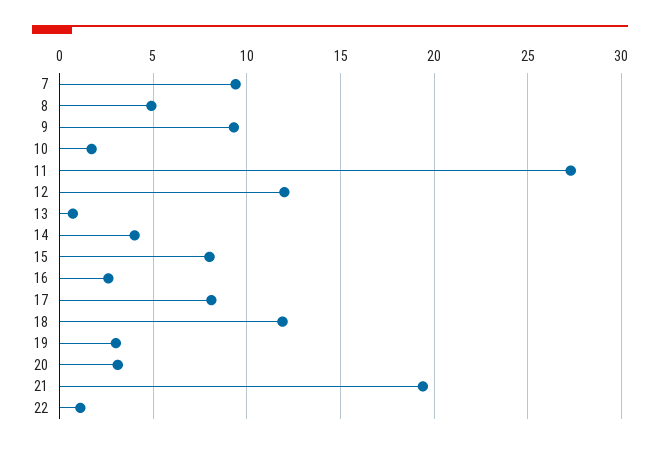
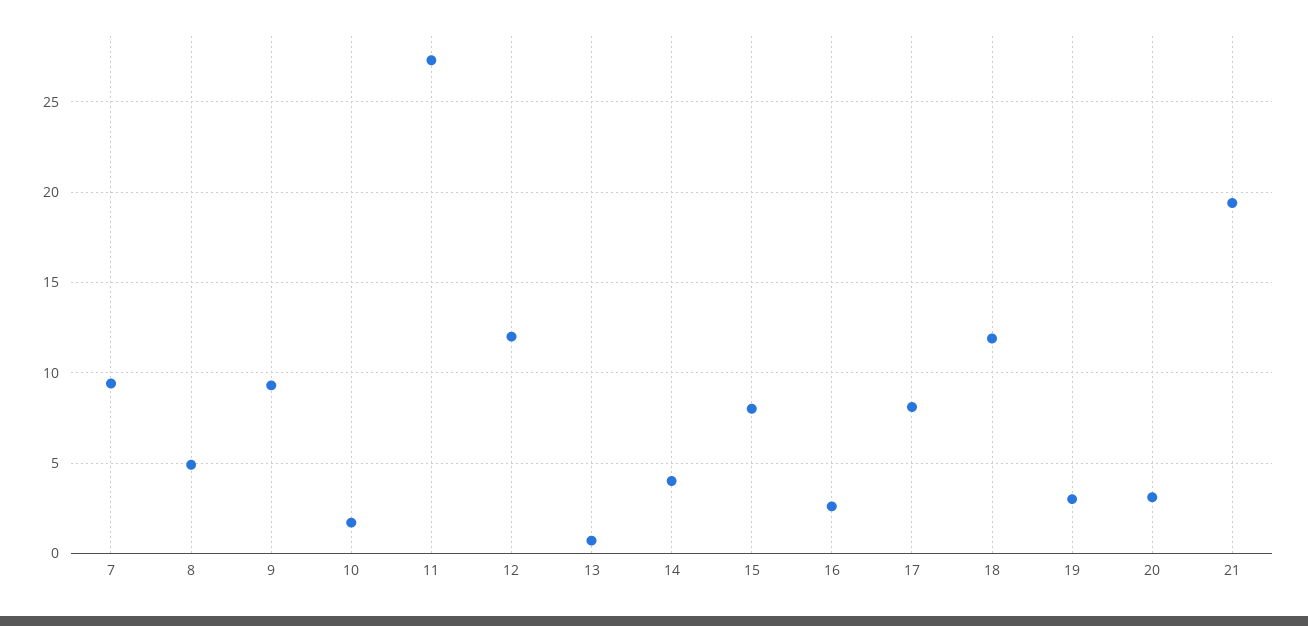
22: 1 -> none

